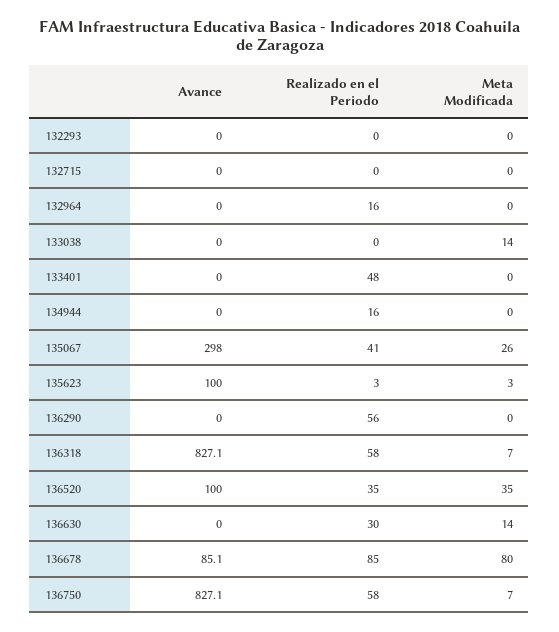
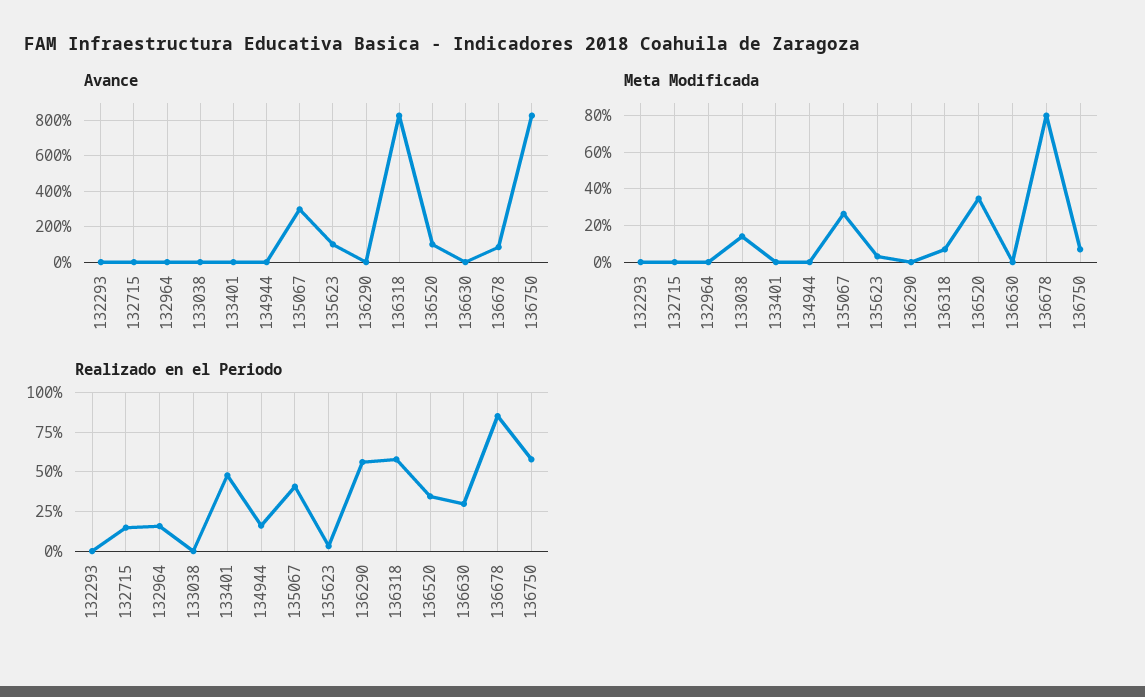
Realizado en el Periodo, 132715: 0 -> 15
Meta Modificada, 136630: 14 -> 0

